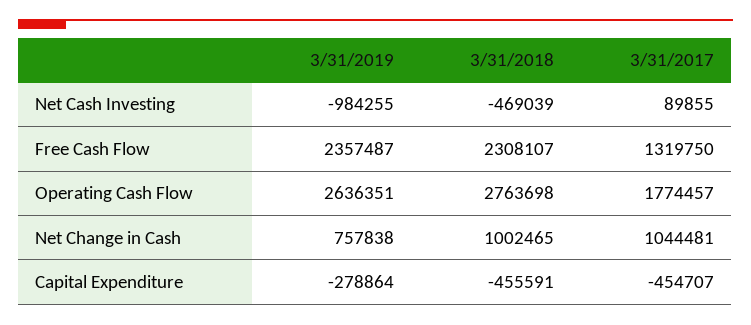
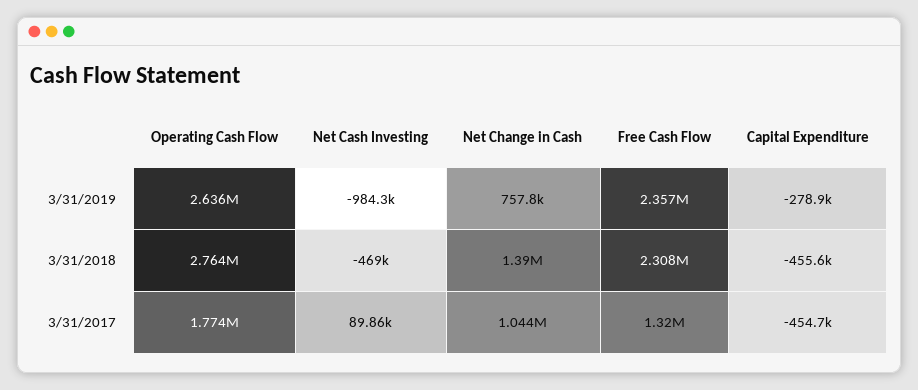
3/31/2018, Net Change in Cash: 1002465 -> 1390000

